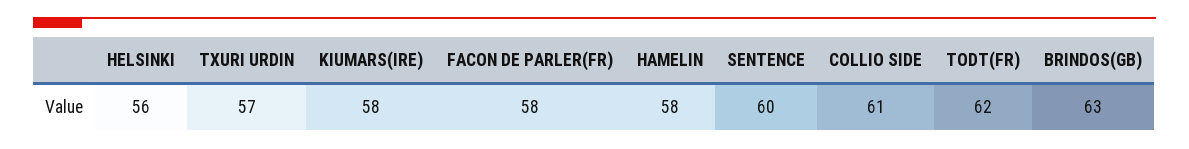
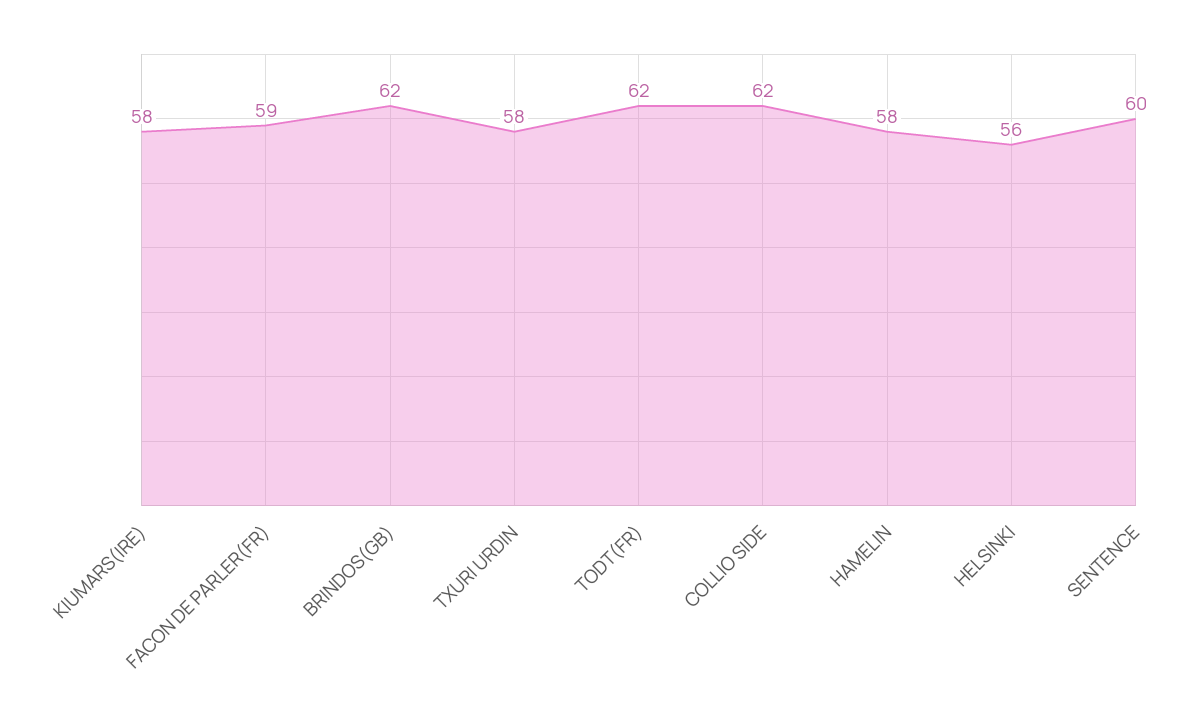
TXURI URDIN: 57 -> 58
FACON DE PARLER(FR): 58 -> 59
COLLIO SIDE: 61 -> 62
BRINDOS(GB): 63 -> 62

